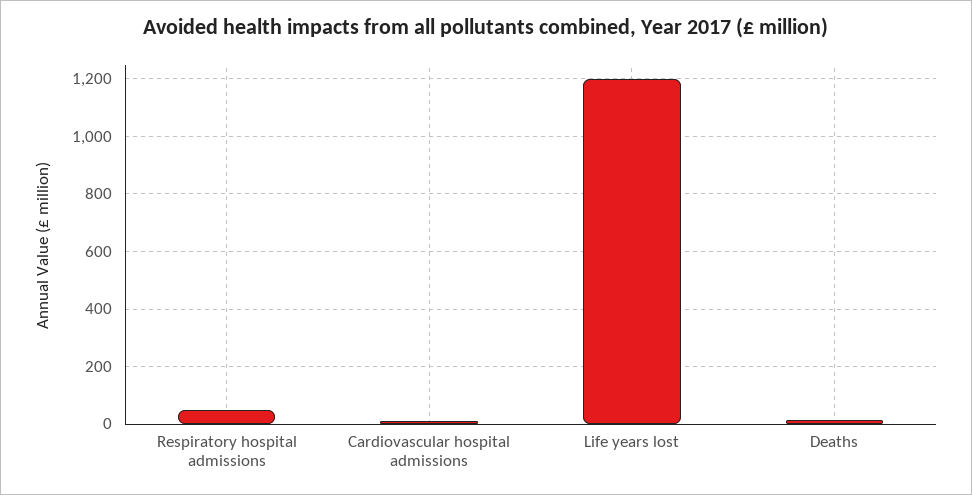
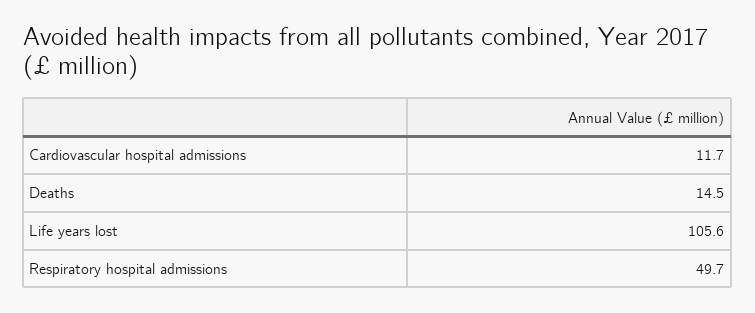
Life years lost: 1200 -> 105.6

